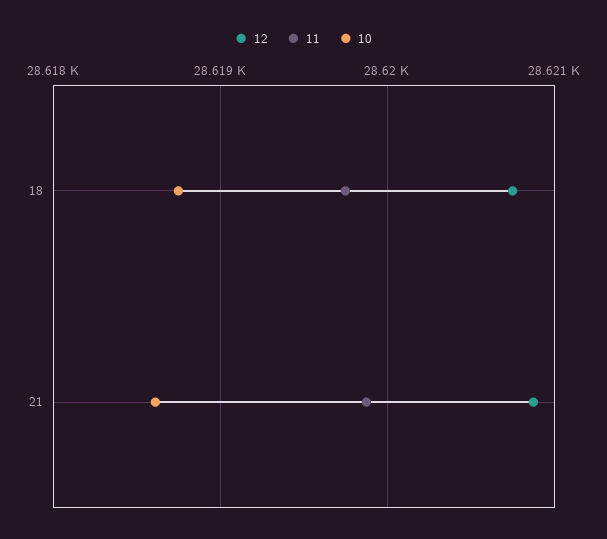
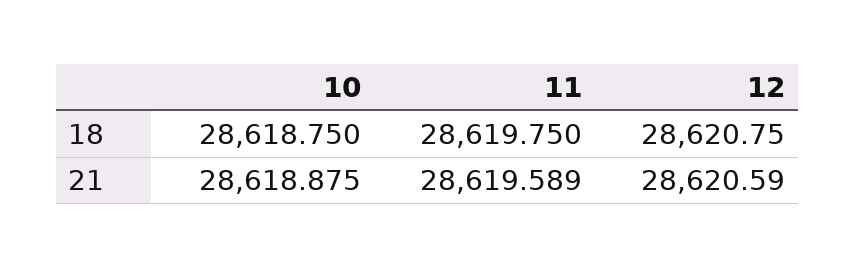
12, 21: 28620.9 -> 28620.59
11, 21: 28619.9 -> 28619.589
10, 21: 28618.6 -> 28618.875

